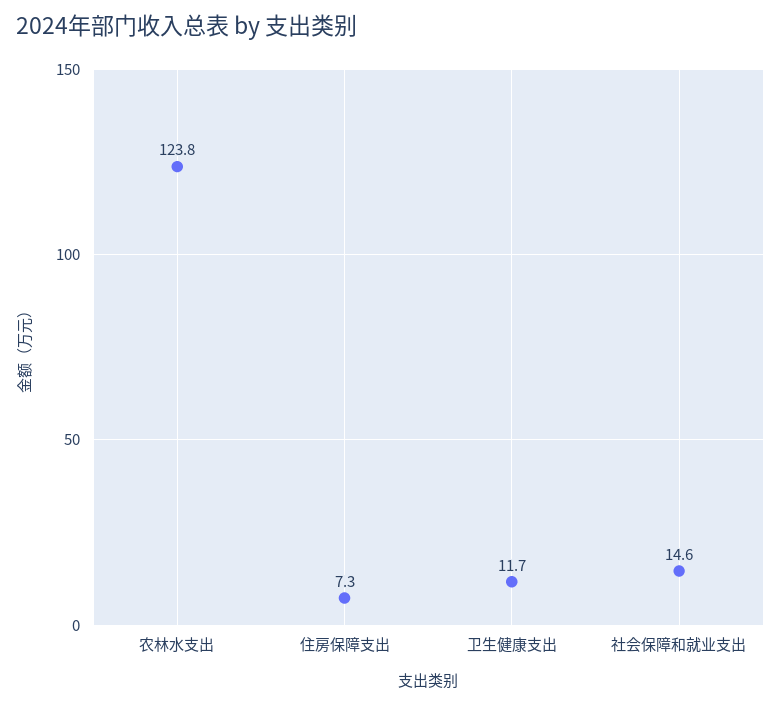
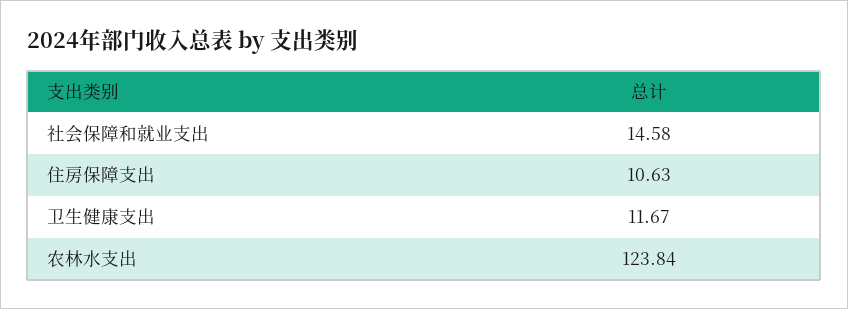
住房保障支出: 7.3 -> 10.63

